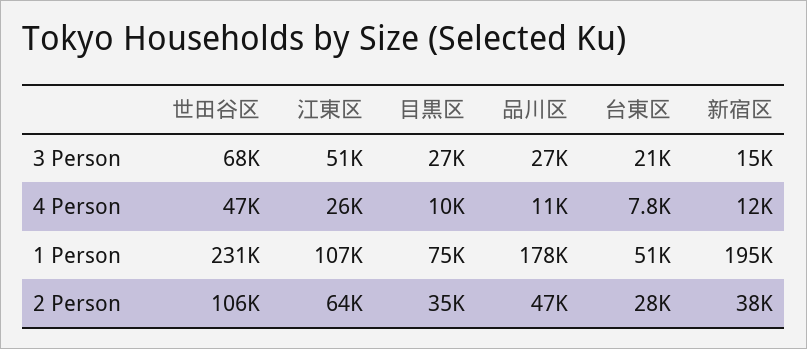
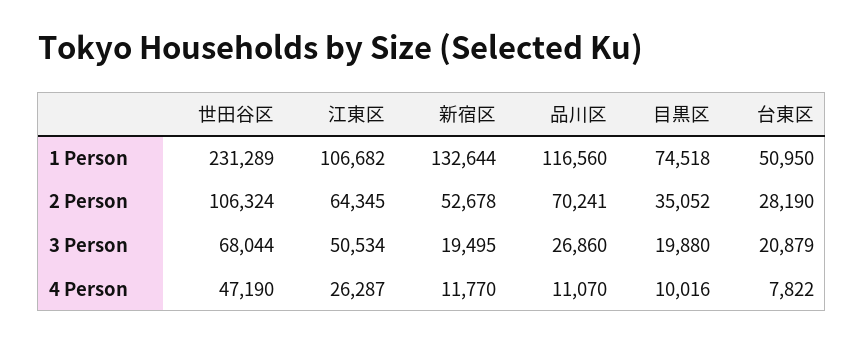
目黒区, 3 Person: 27000 -> 19880
新宿区, 3 Person: 15000 -> 19495
品川区, 1 Person: 178000 -> 116560
新宿区, 1 Person: 195000 -> 132644
品川区, 2 Person: 47000 -> 70241
新宿区, 2 Person: 38000 -> 52678

